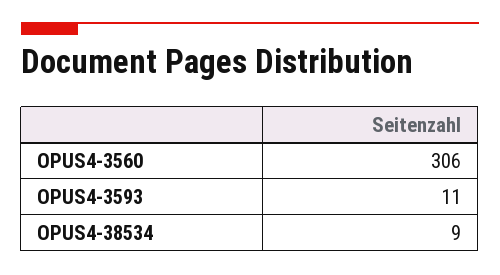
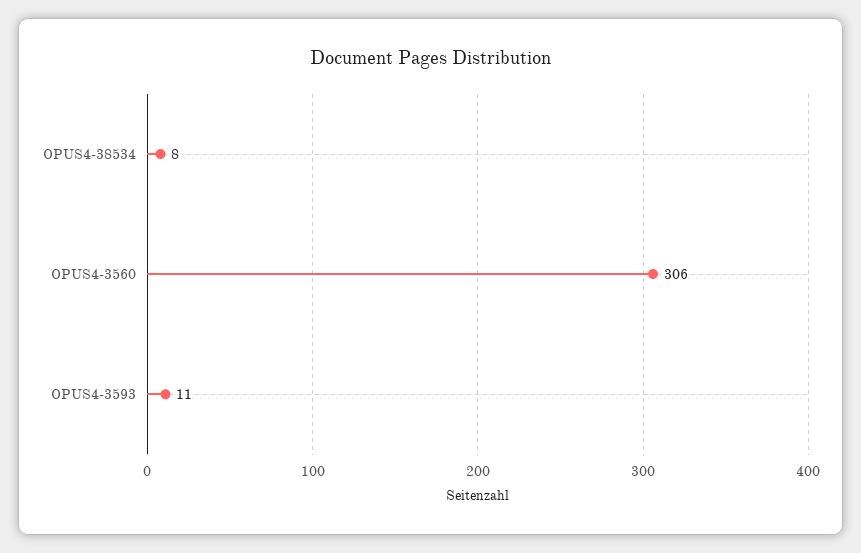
OPUS4-38534: 9 -> 8

